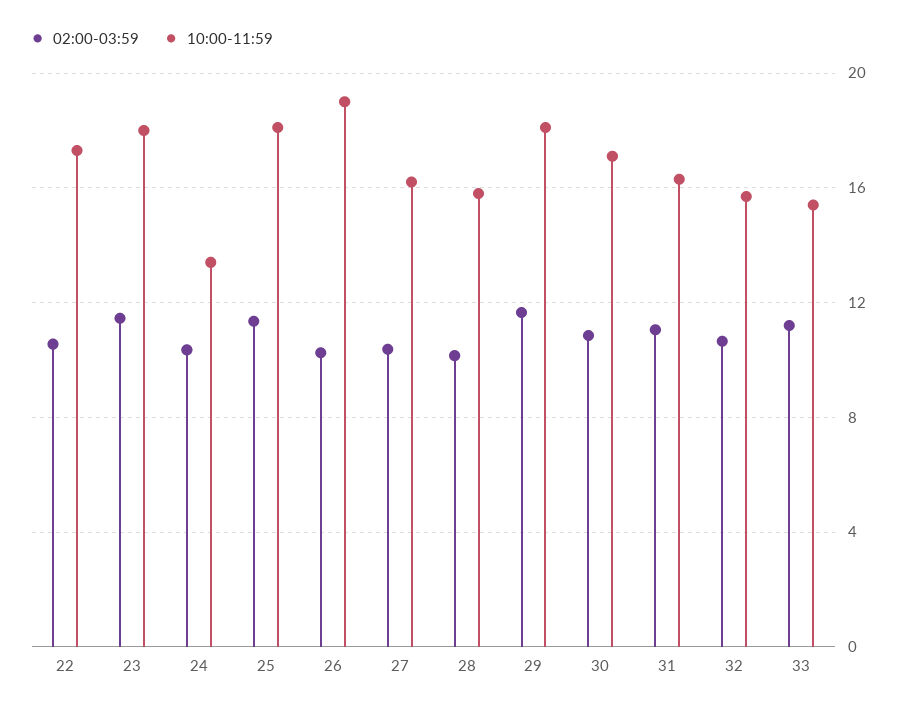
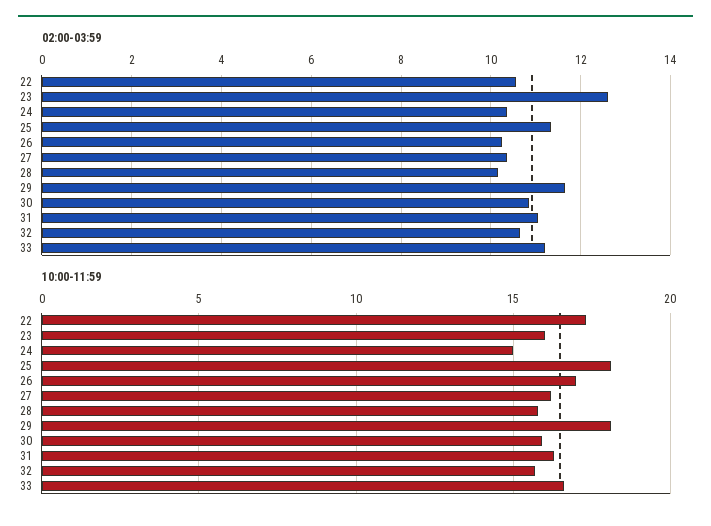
02:00-03:59, 23: 11.5 -> 12.6
10:00-11:59, 23: 18 -> 16
10:00-11:59, 24: 13.5 -> 15
10:00-11:59, 26: 19 -> 17
10:00-11:59, 30: 17 -> 16
10:00-11:59, 33: 15.5 -> 16.5

